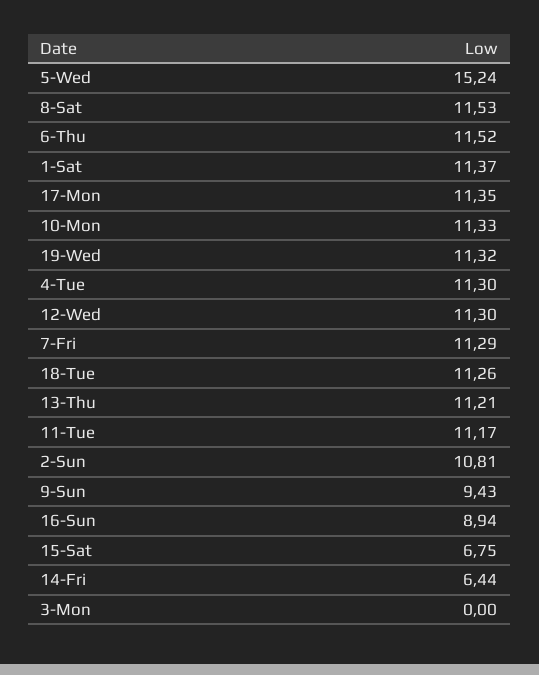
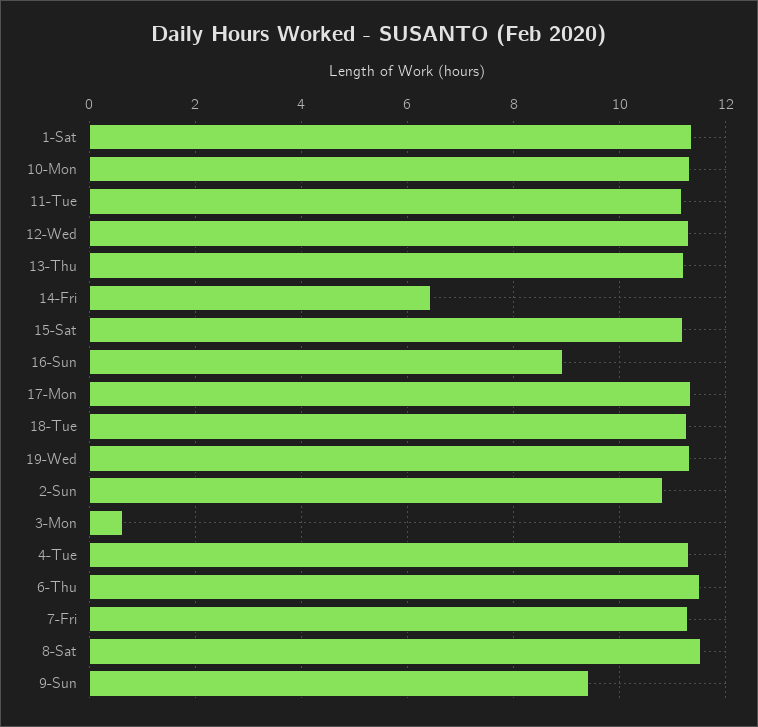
5-Wed: 15.24 -> none
15-Sat: 6.75 -> 11.2
3-Mon: 0 -> 0.6

